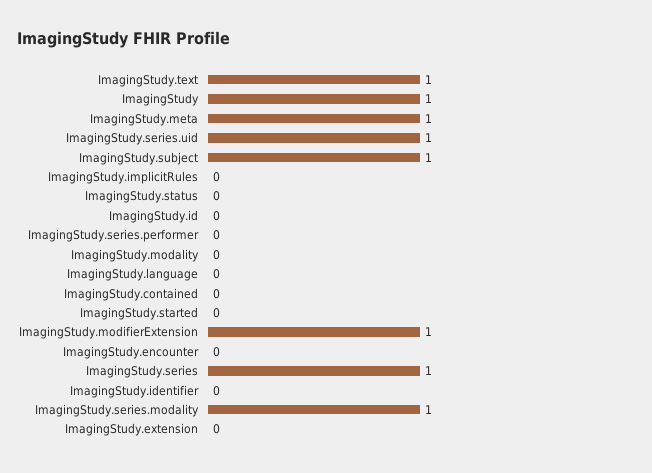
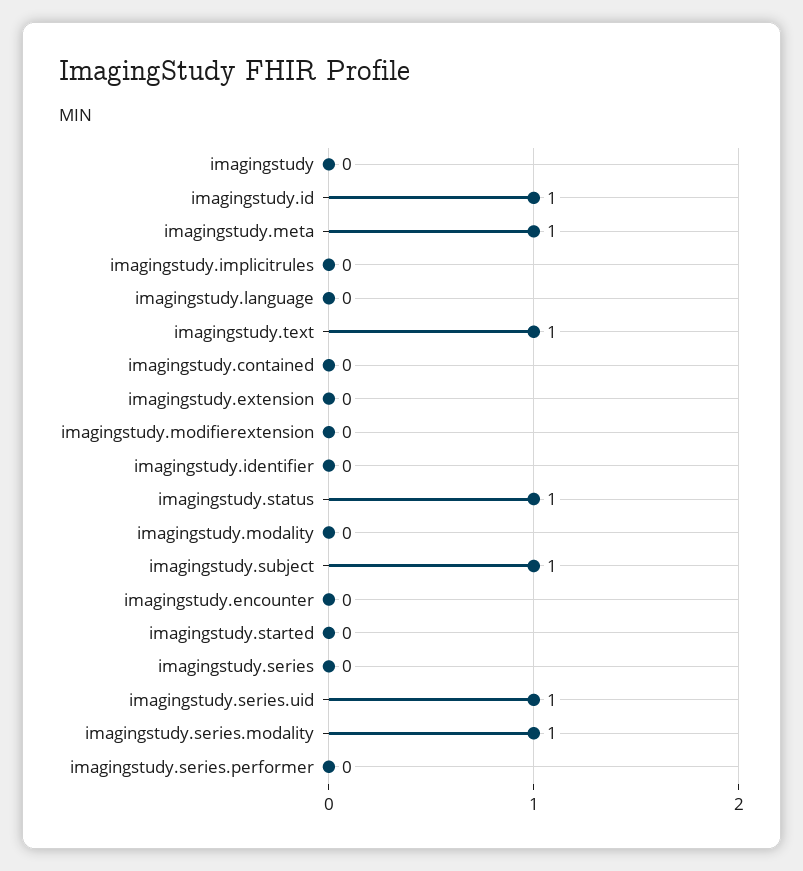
ImagingStudy: 1 -> 0
ImagingStudy.status: 0 -> 1
ImagingStudy.id: 0 -> 1
ImagingStudy.modifierExtension: 1 -> 0
ImagingStudy.series: 1 -> 0

